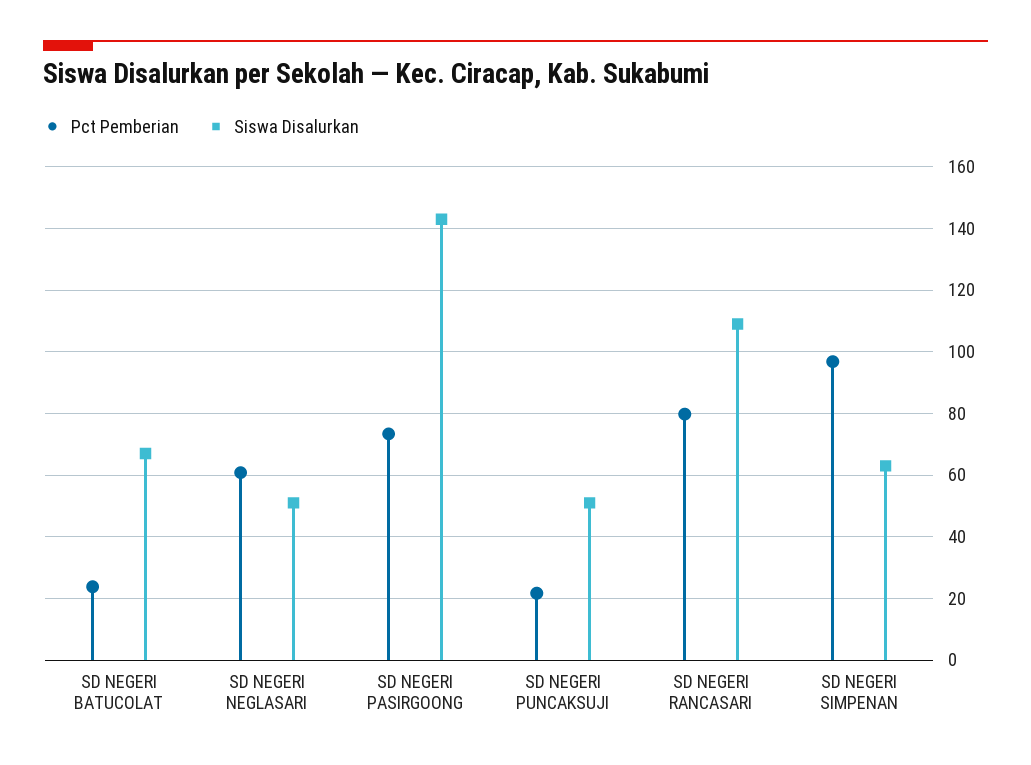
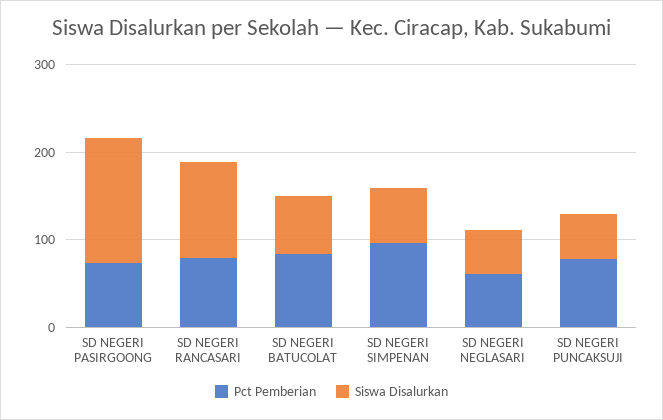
Pct Pemberian, SD NEGERI BATUCOLAT: 24 -> 80
Pct Pemberian, SD NEGERI PUNCAKSUJI: 22 -> 80

